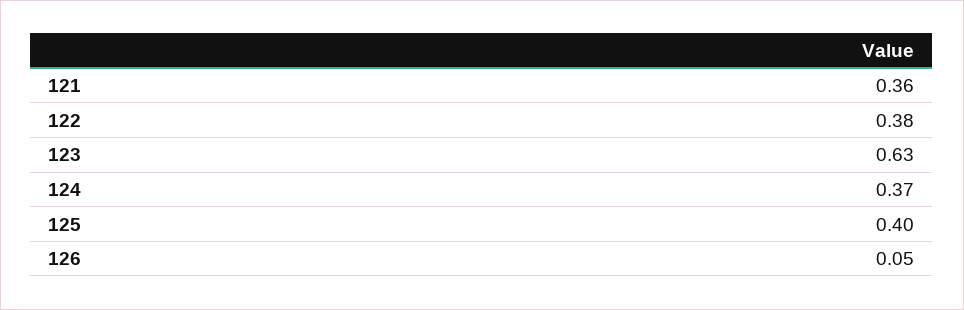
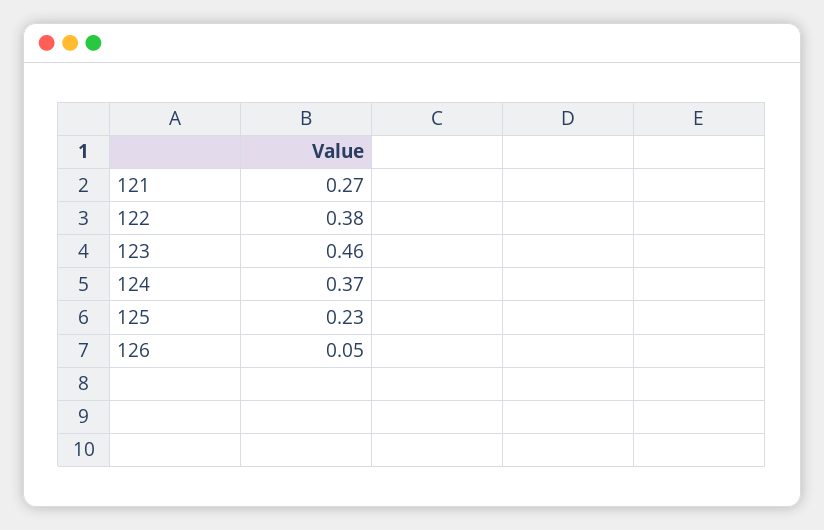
121: 0.36 -> 0.27
123: 0.63 -> 0.46
125: 0.4 -> 0.23

